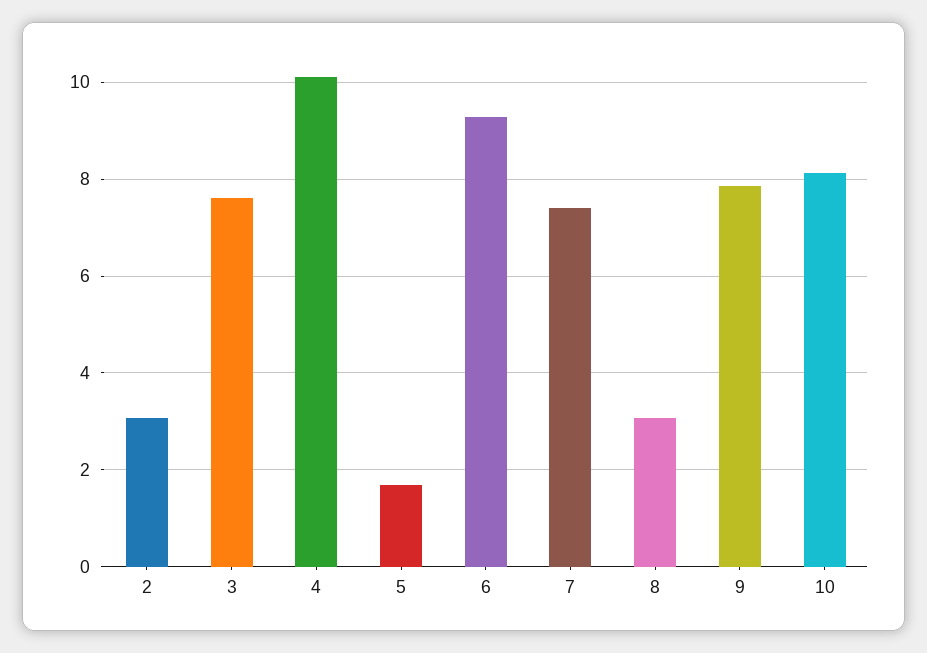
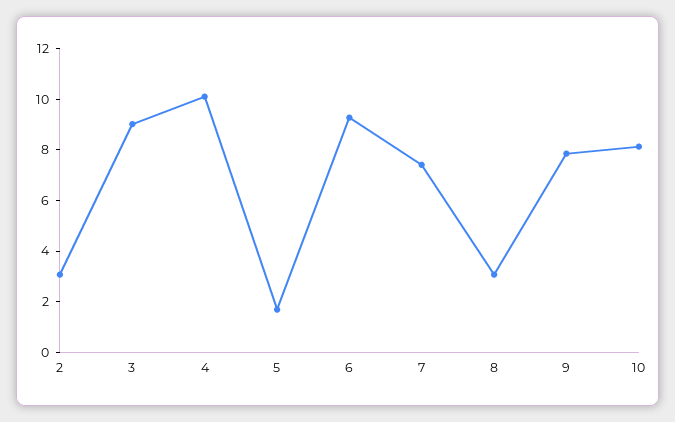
3: 7.6 -> 9

